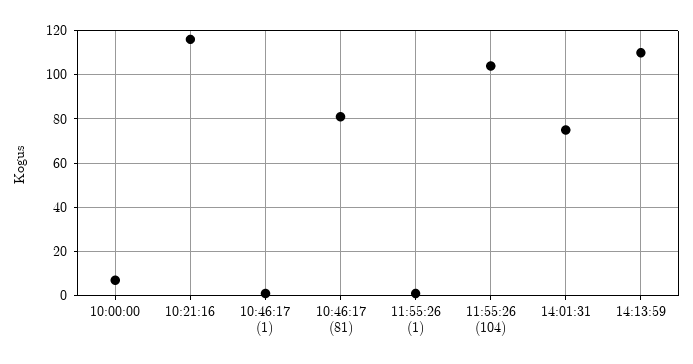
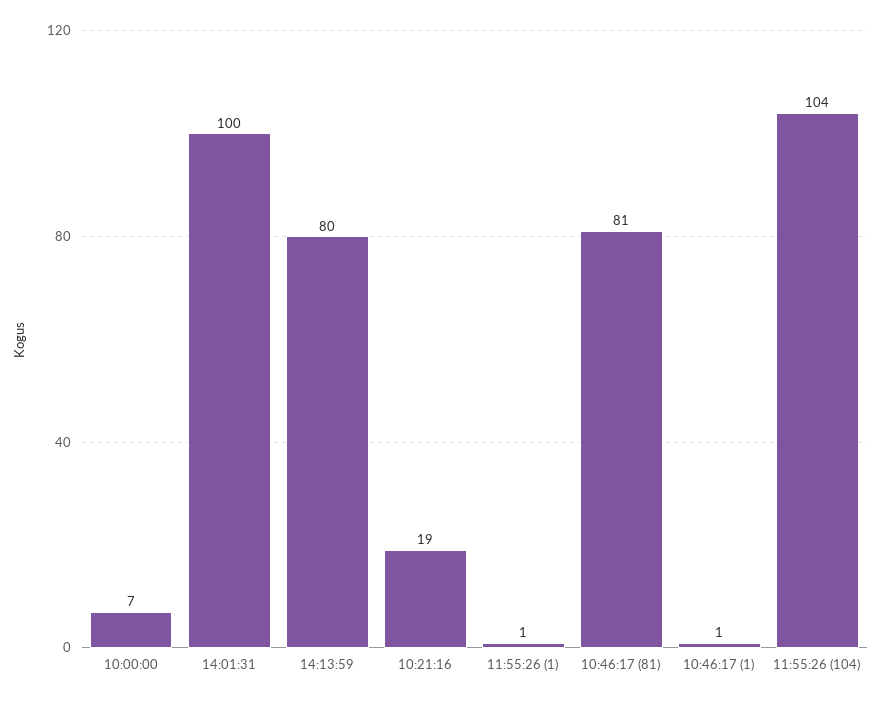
10:21:16: 115 -> 19
14:01:31: 75 -> 100
14:13:59: 110 -> 80

